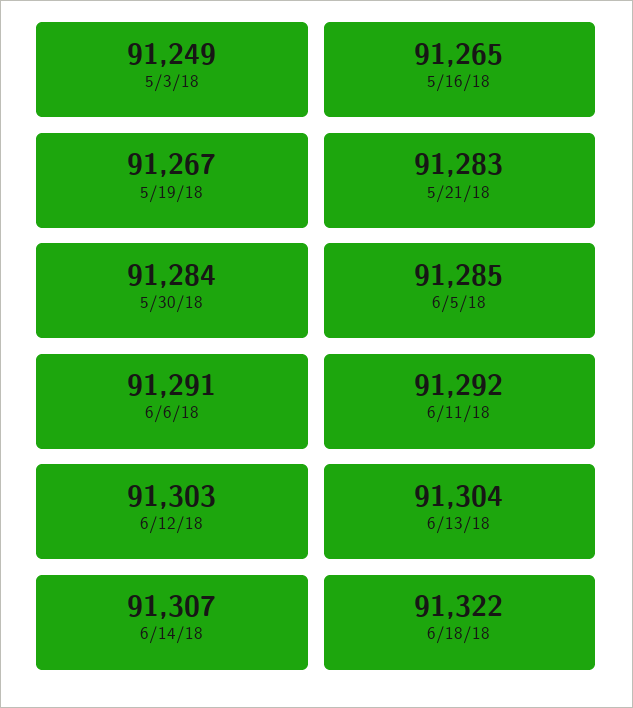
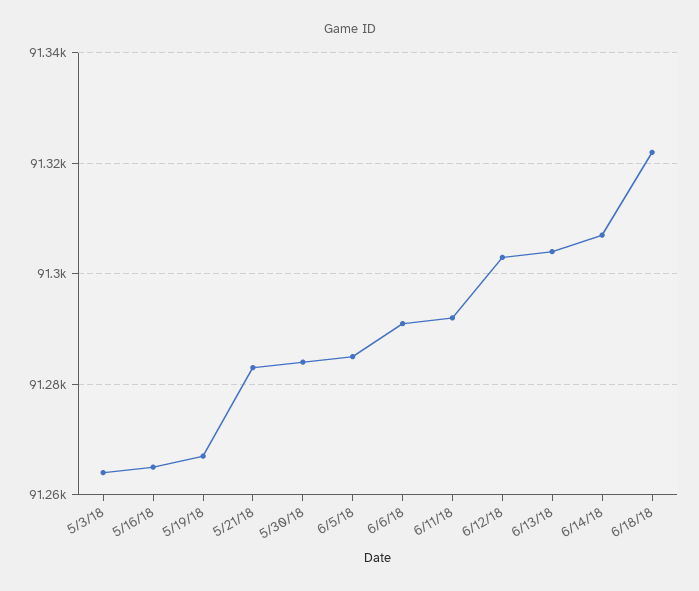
5/3/18: 91249 -> 91265

